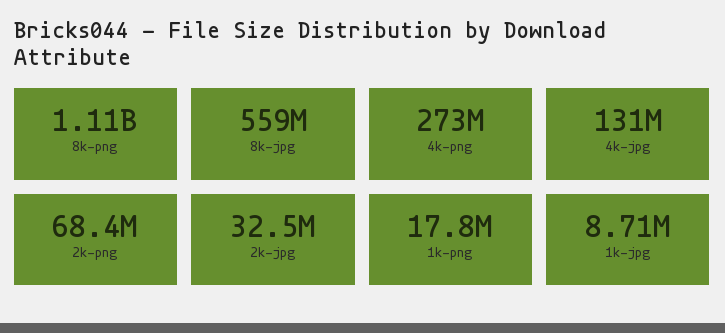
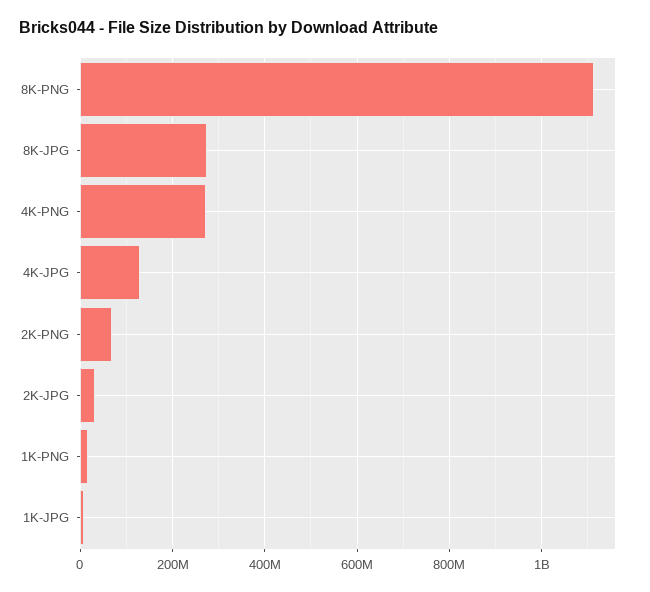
8k-jpg: 559000000 -> 280000000

